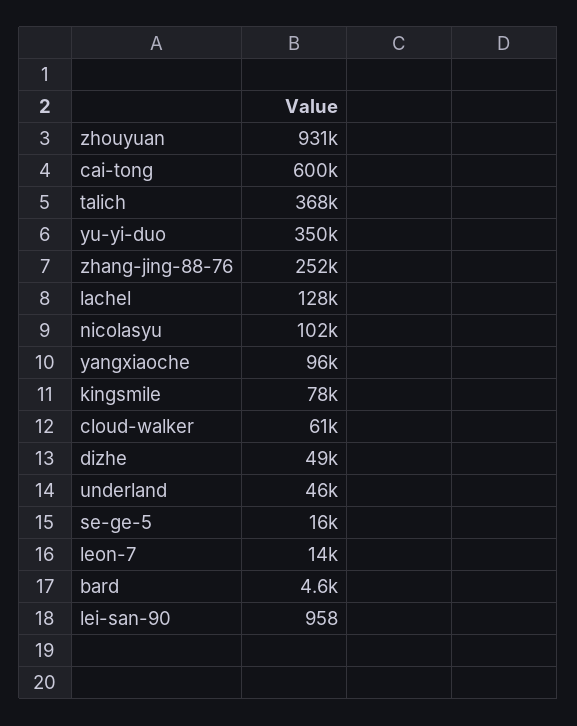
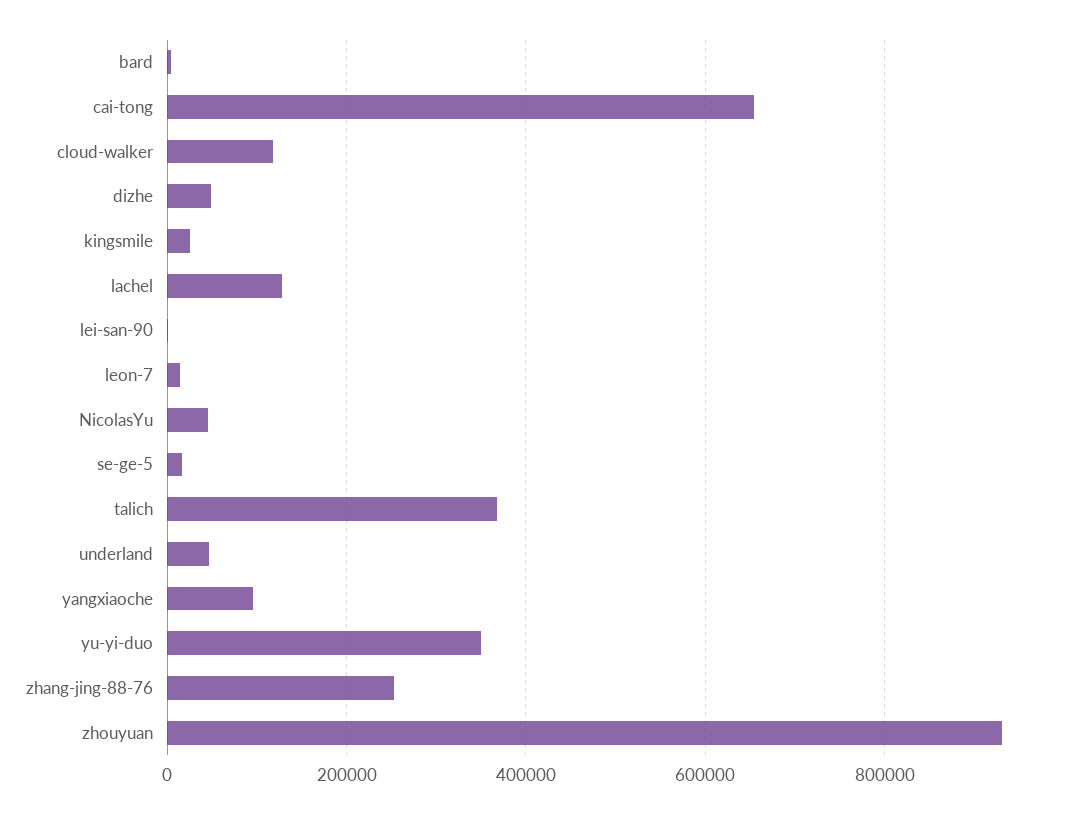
cai-tong: 600000 -> 660000
nicolasyu: 102000 -> 40000
kingsmile: 78000 -> 20000
cloud-walker: 61000 -> 120000

